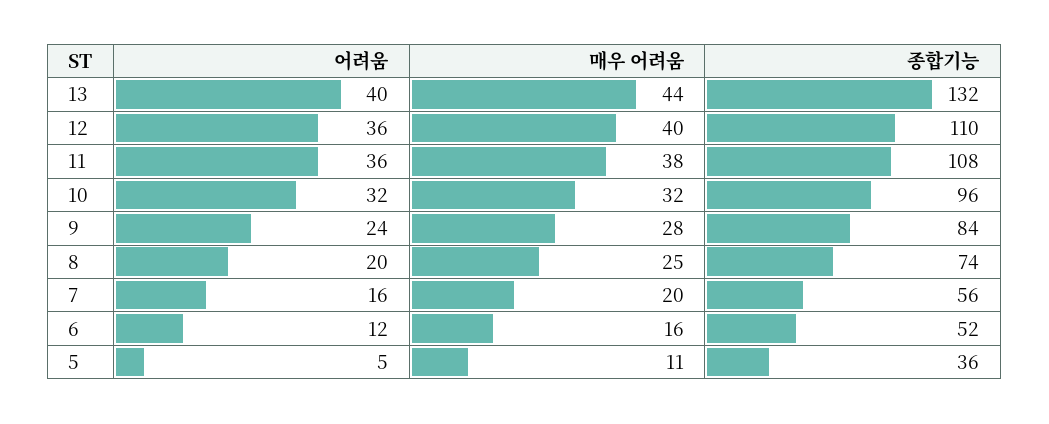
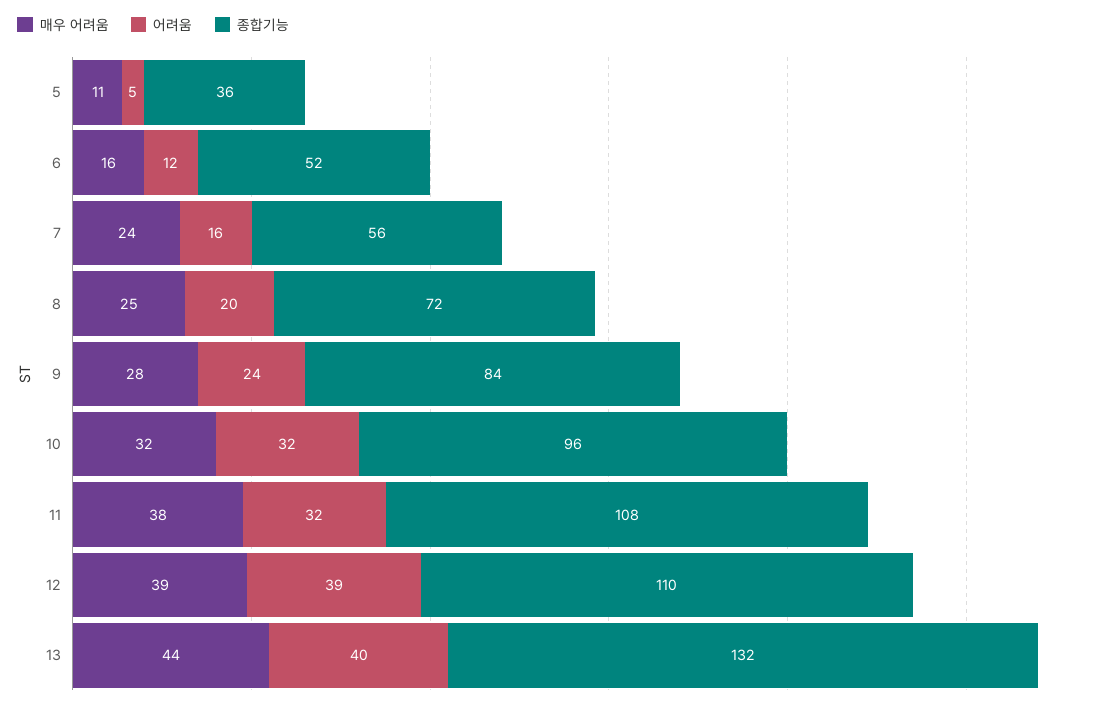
어려움, 12: 36 -> 39
매우 어려움, 12: 40 -> 39
어려움, 11: 36 -> 32
종합기능, 8: 74 -> 72
매우 어려움, 7: 20 -> 24

